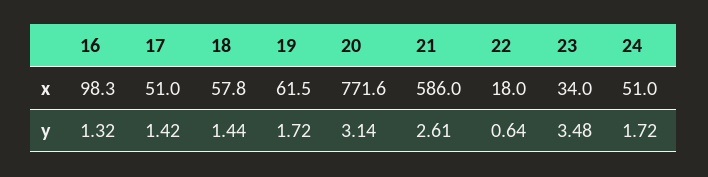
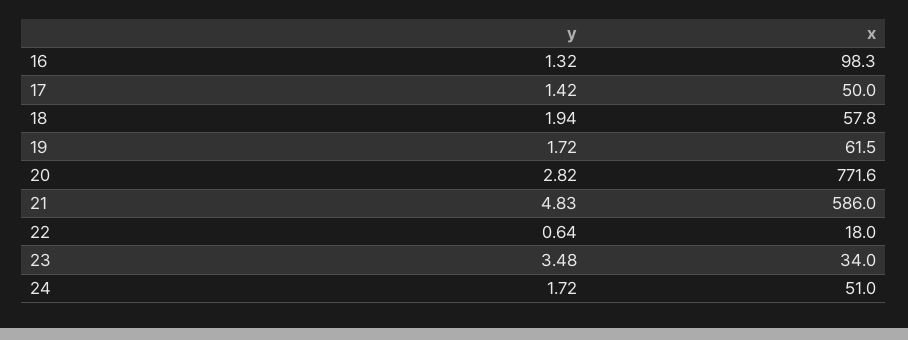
17, x: 51 -> 50
18, y: 1.44 -> 1.94
20, y: 3.14 -> 2.82
21, y: 2.61 -> 4.83

